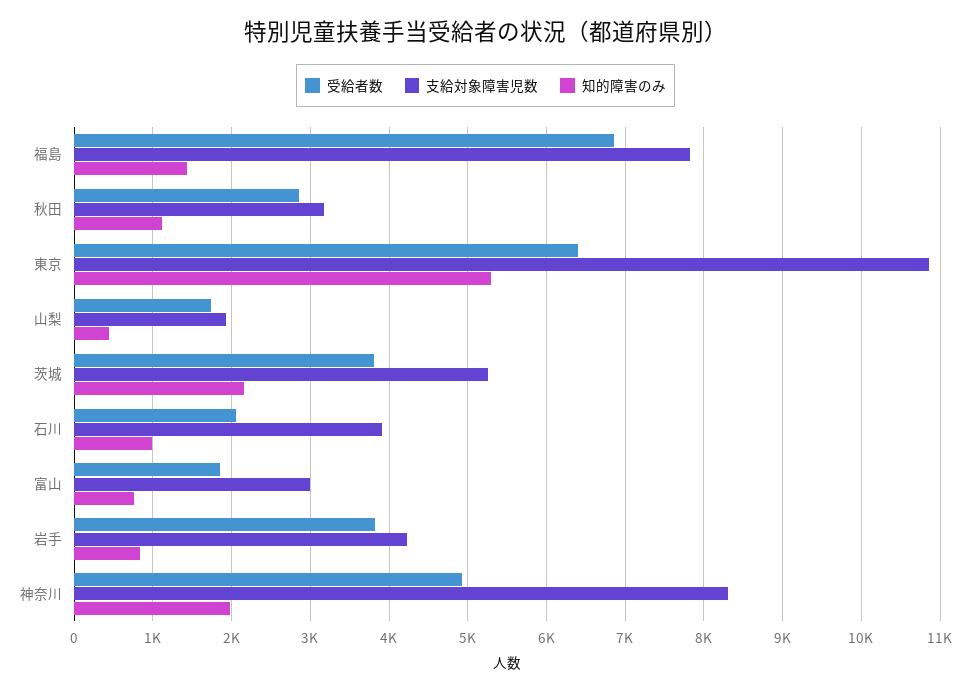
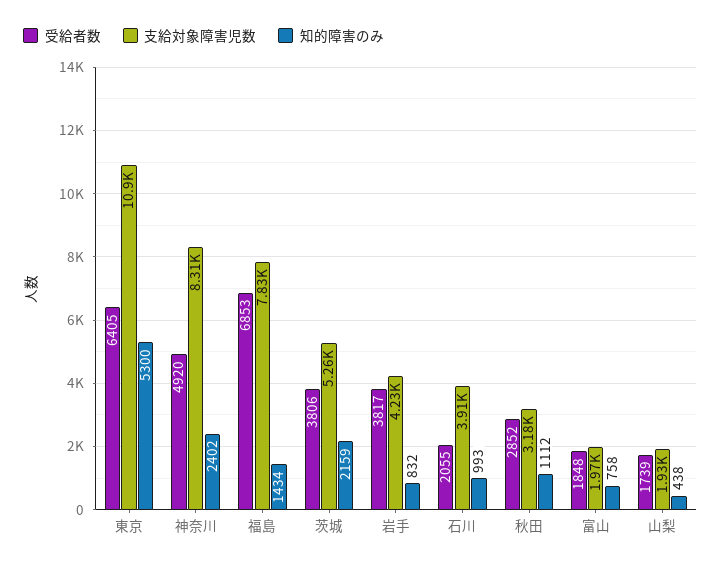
支給対象障害児数, 富山: 3000 -> 1970
知的障害のみ, 神奈川: 2000 -> 2402

